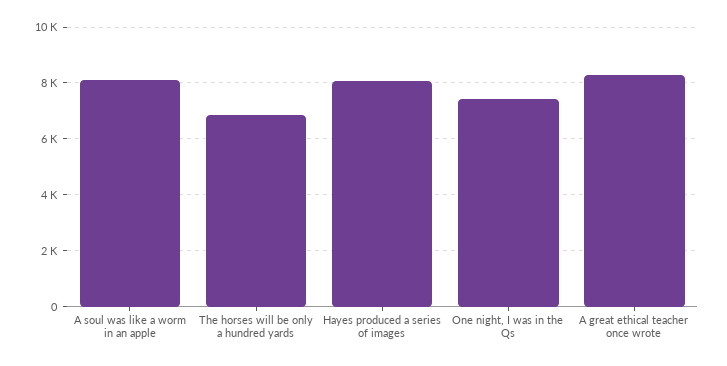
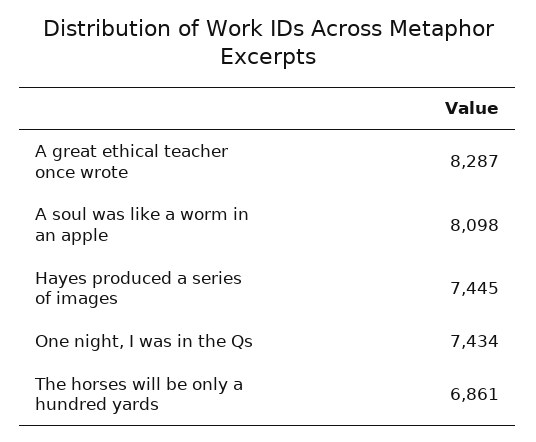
Hayes produced a series of images: 8000 -> 7445

